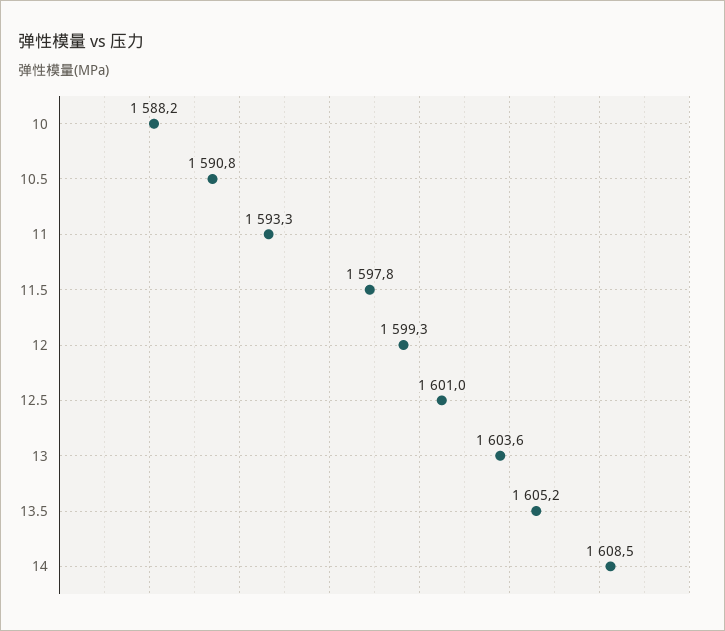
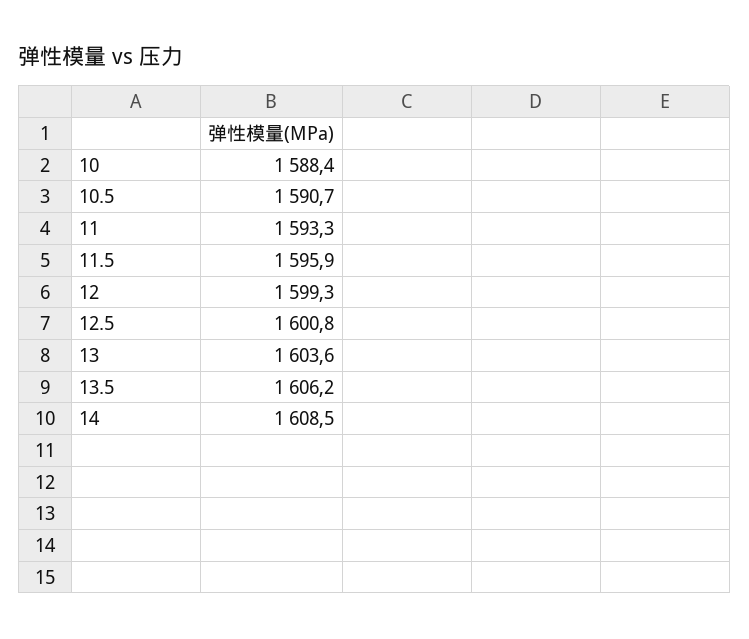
10: 1588.2 -> 1588.4
10.5: 1590.8 -> 1590.7
11.5: 1597.8 -> 1595.9
12.5: 1601 -> 1600.8
13.5: 1605.2 -> 1606.2

